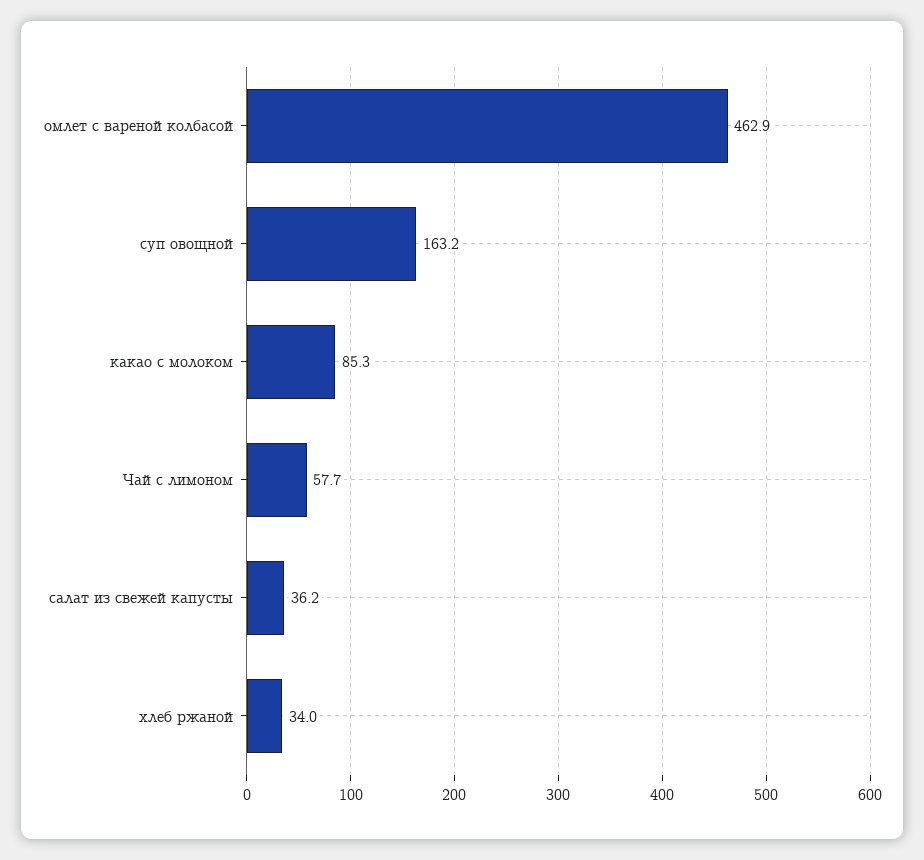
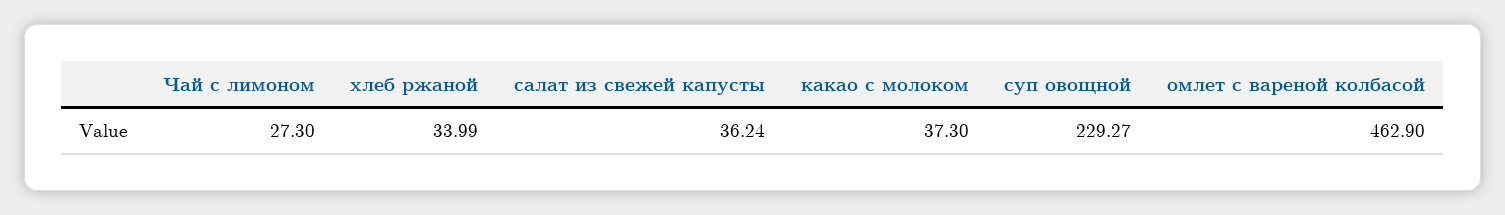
суп овощной: 163.2 -> 229.27
какао с молоком: 85.3 -> 37.3
Чай с лимоном: 57.7 -> 27.3

